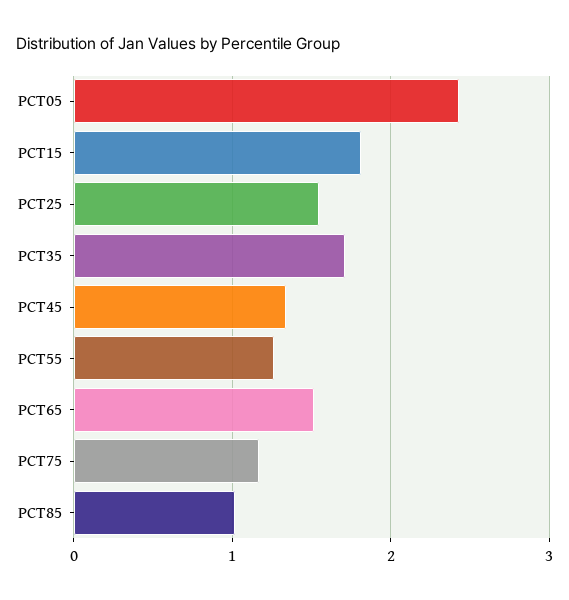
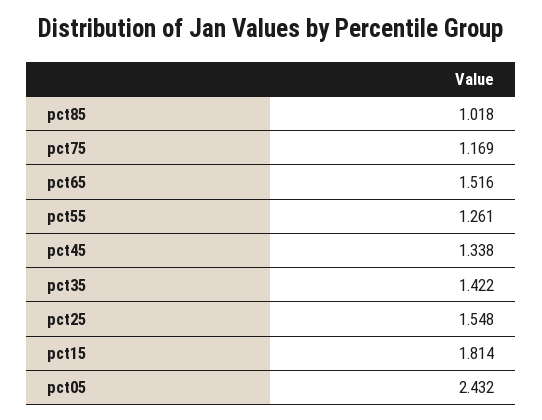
PCT35: 1.7 -> 1.422

